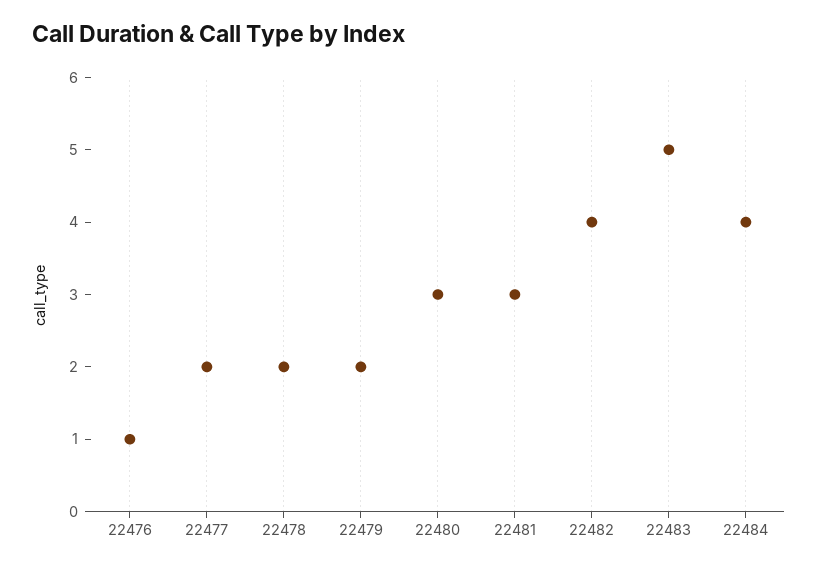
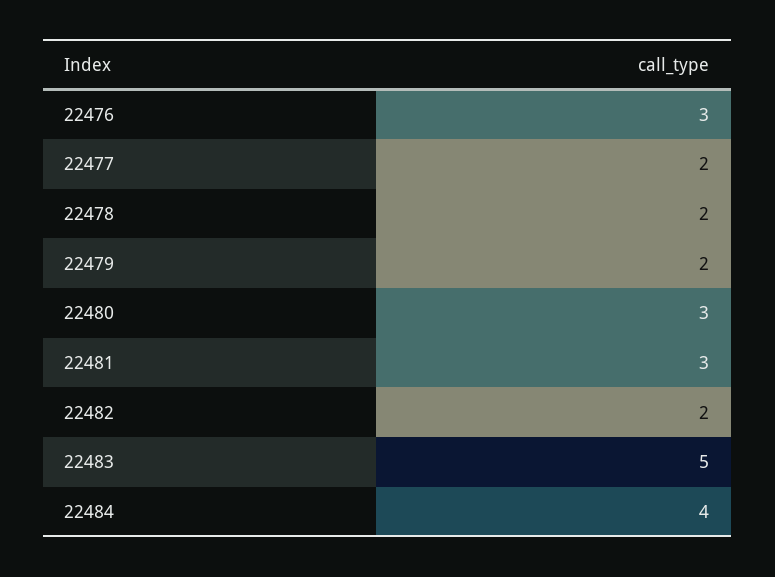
22476: 1 -> 3
22482: 4 -> 2

